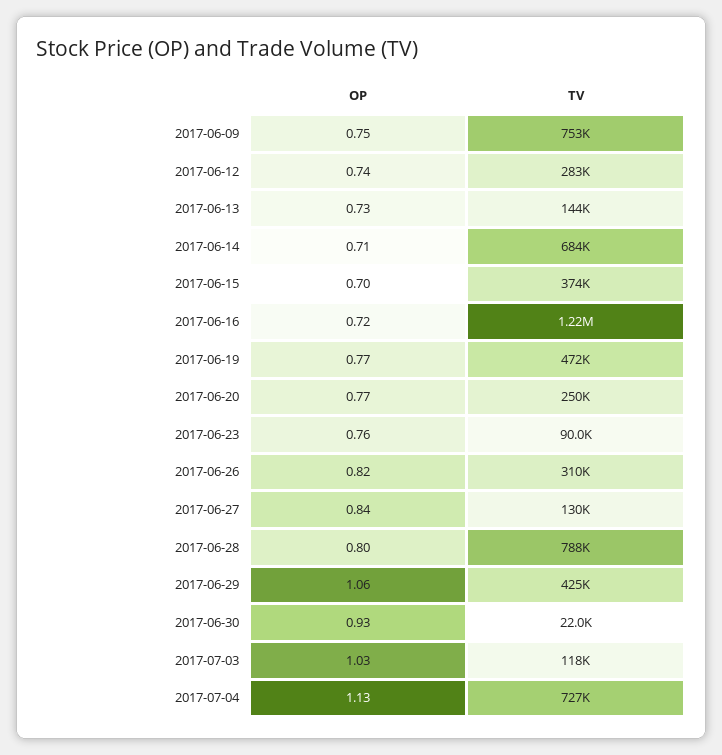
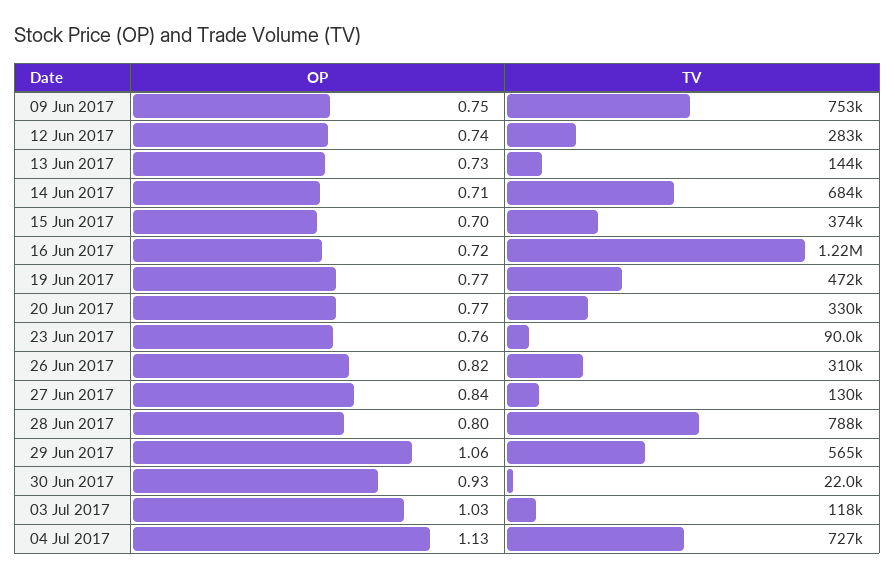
TV, 2017-06-20: 250000 -> 330000
TV, 2017-06-29: 425000 -> 565000

